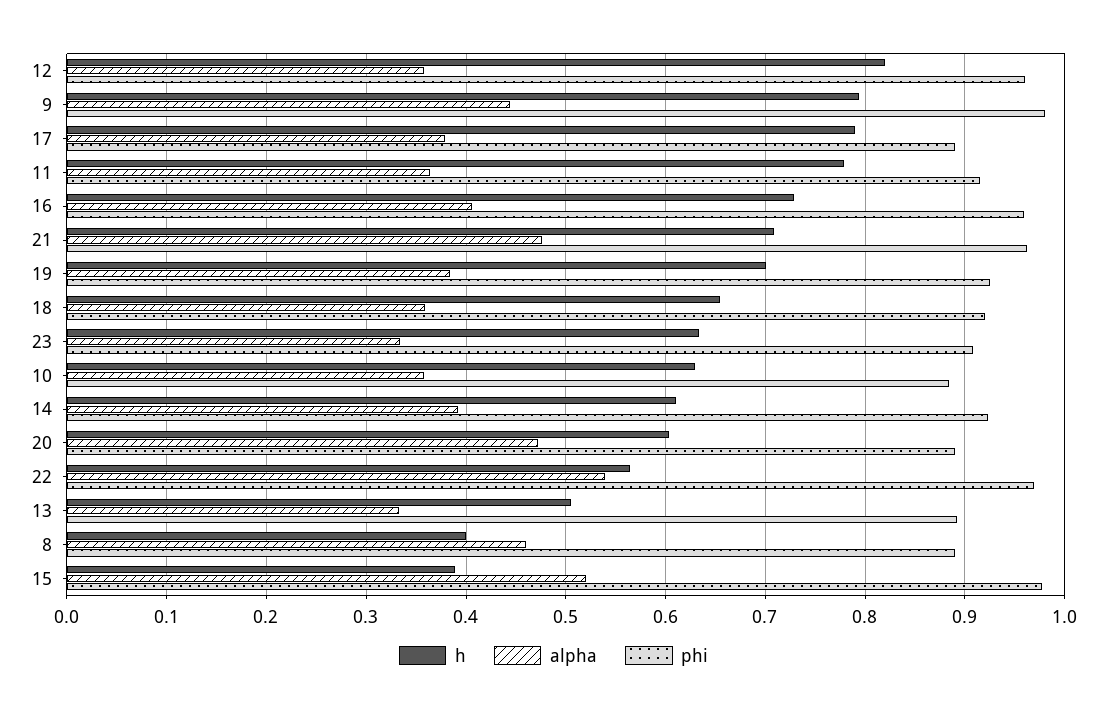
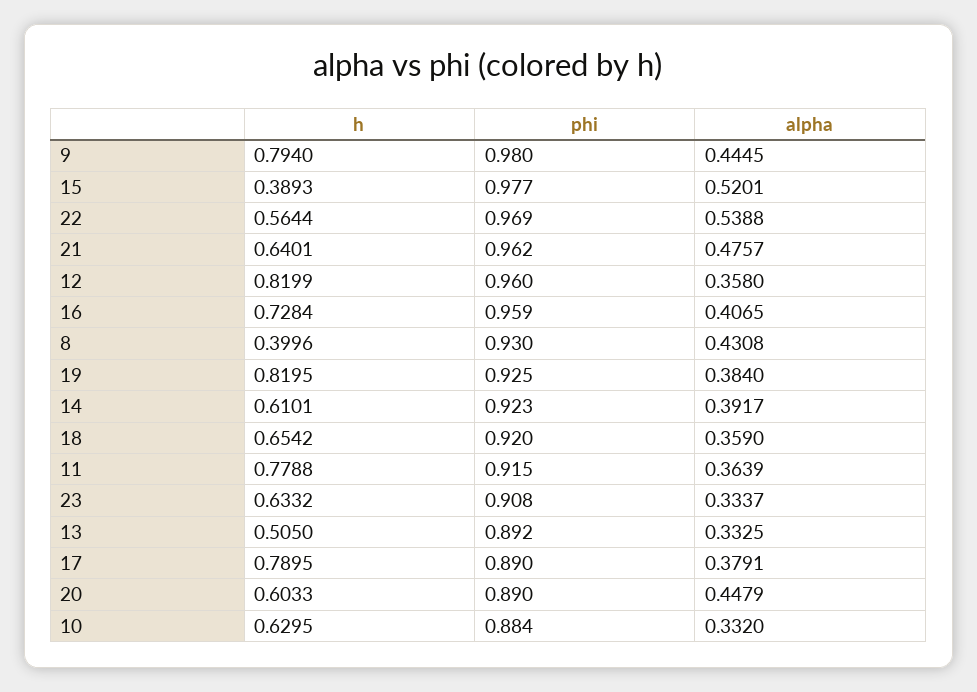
h, 21: 0.71 -> 0.6401
h, 19: 0.7 -> 0.8195
alpha, 10: 0.36 -> 0.332
alpha, 20: 0.47 -> 0.4479
alpha, 8: 0.46 -> 0.4308
phi, 8: 0.89 -> 0.93

